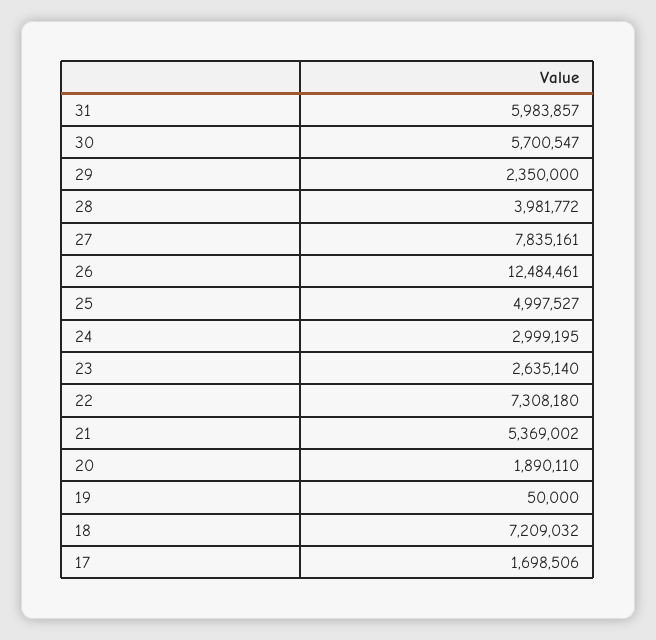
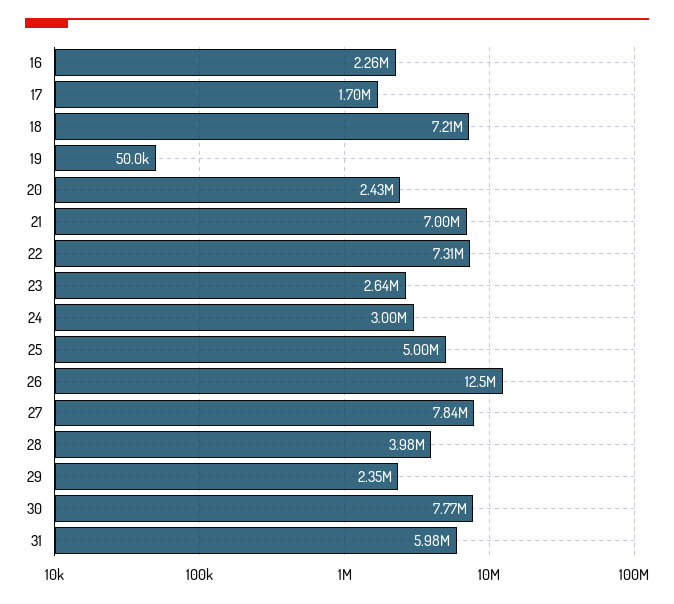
30: 5700547 -> 7770000
21: 5369002 -> 7000000
20: 1890110 -> 2430000
16: none -> 2260000

